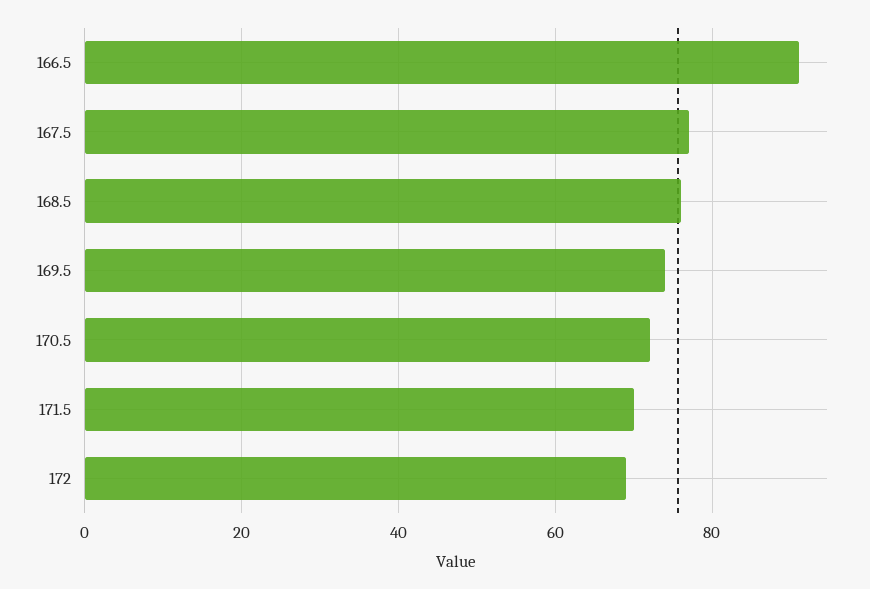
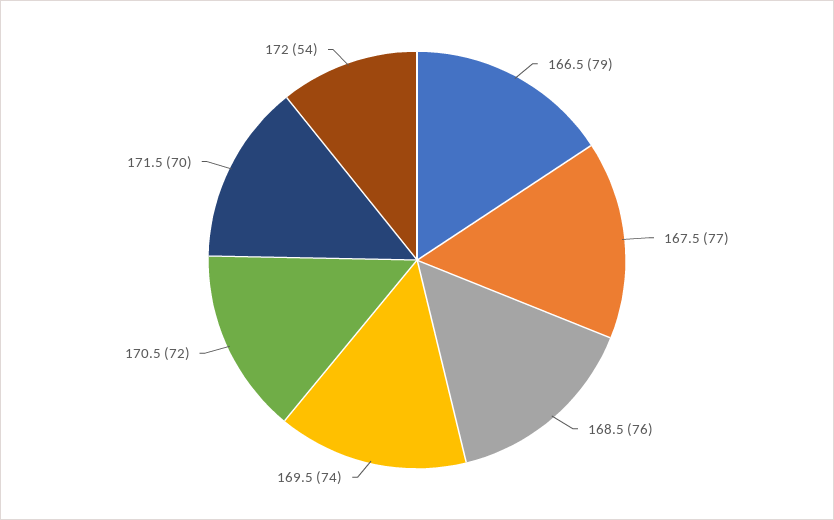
166.5: 90 -> 79
172: 70 -> 54

